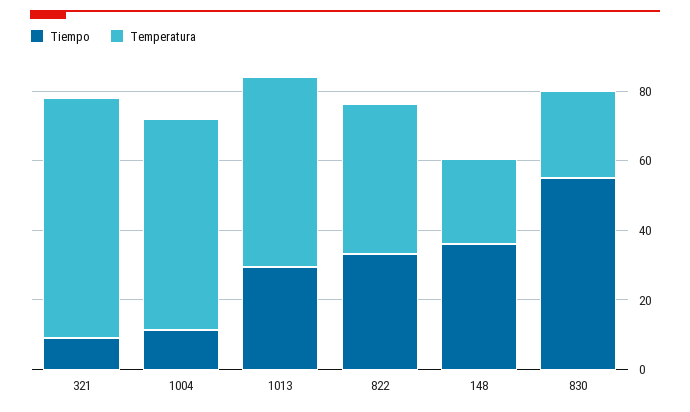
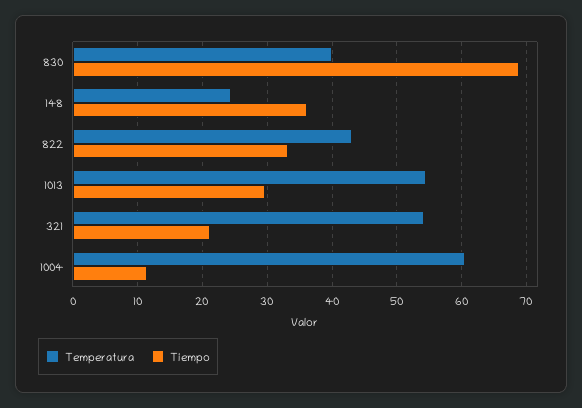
Tiempo, 321: 10 -> 21
Temperatura, 321: 70 -> 54
Tiempo, 830: 55 -> 69
Temperatura, 830: 25 -> 40

